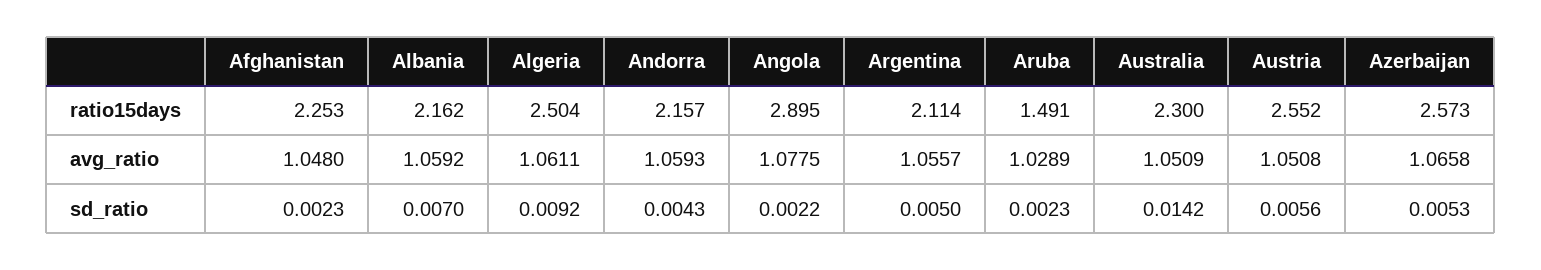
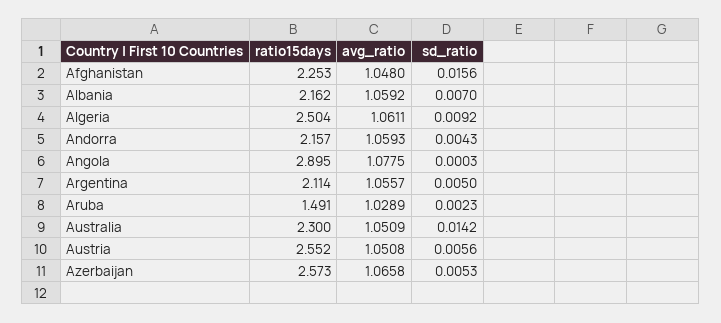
Afghanistan, sd_ratio: 0.0023 -> 0.0156
Angola, sd_ratio: 0.0022 -> 0.0003

